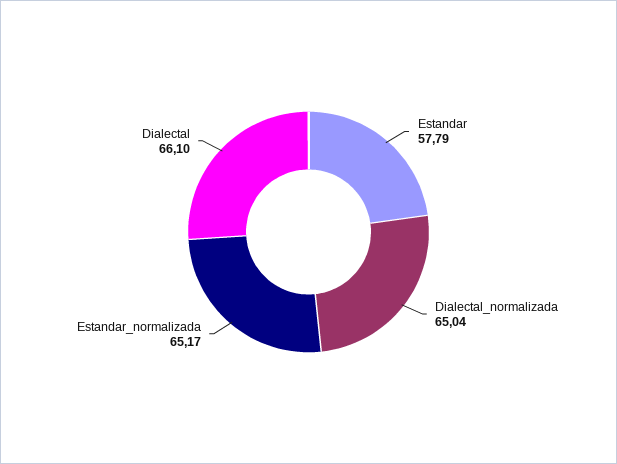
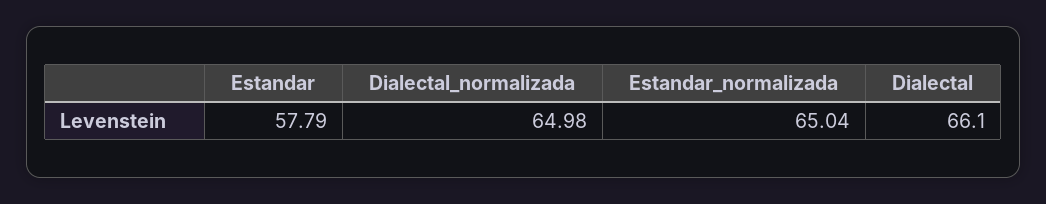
Dialectal_normalizada: 65.04 -> 64.98
Estandar_normalizada: 65.17 -> 65.04

